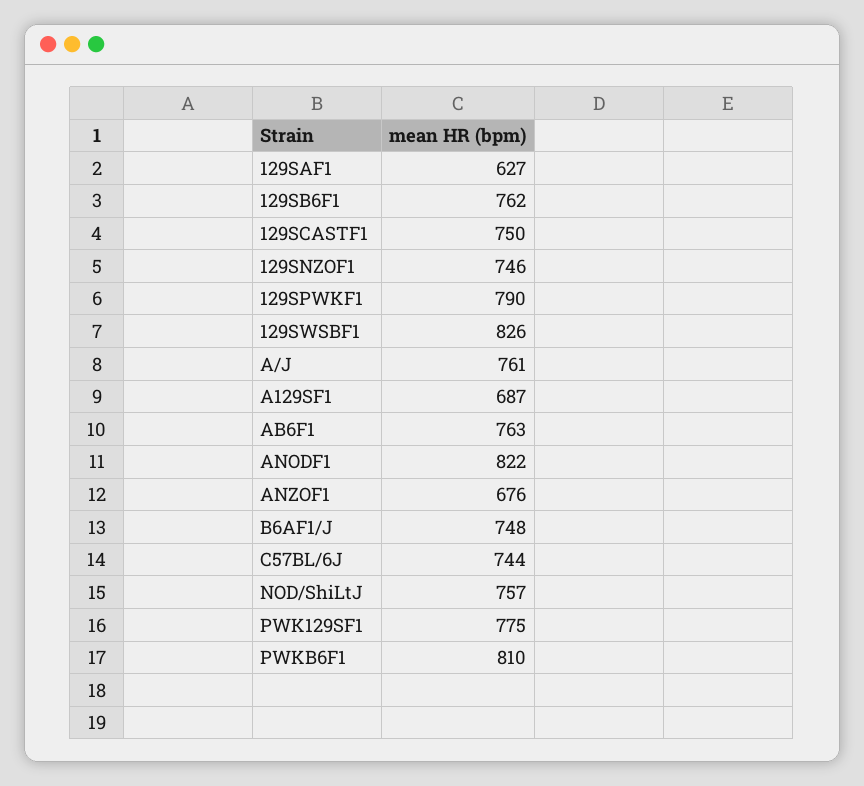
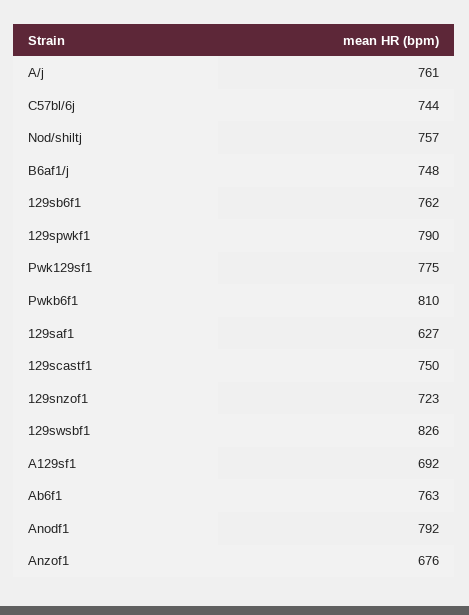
129SNZOF1: 746 -> 723
A129SF1: 687 -> 692
ANODF1: 822 -> 792

